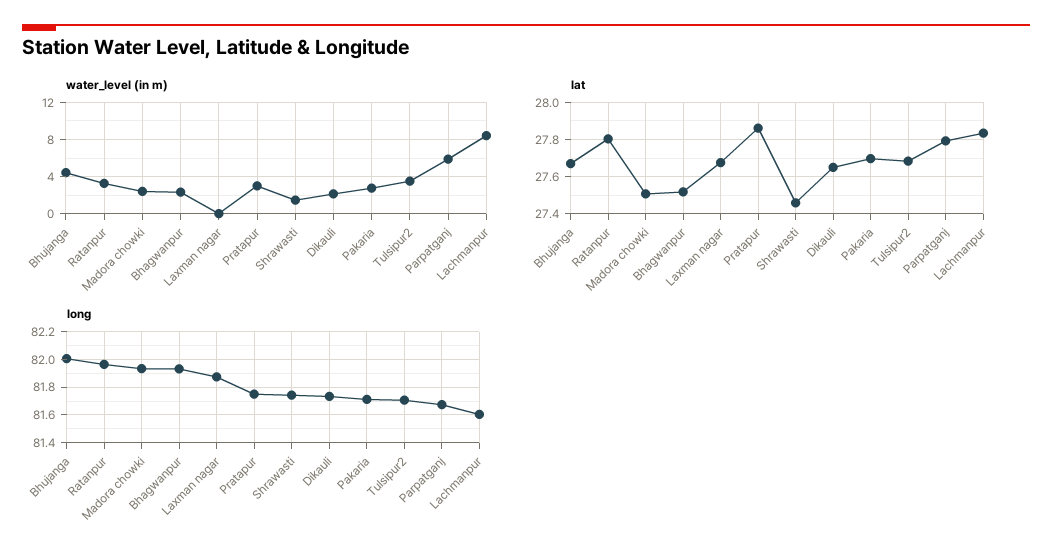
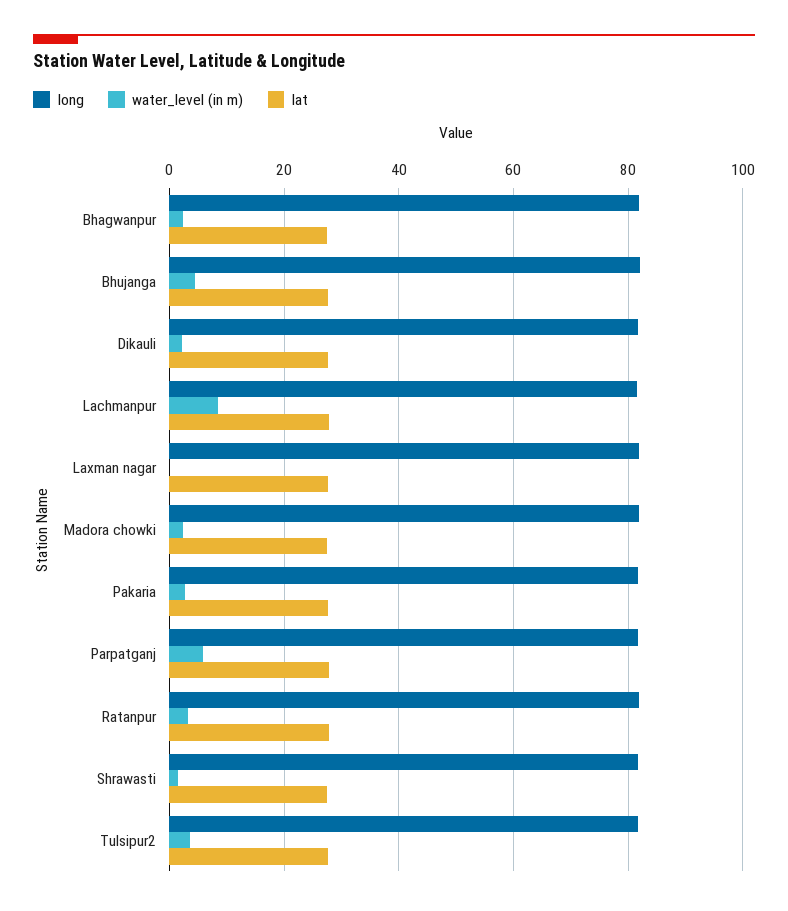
water_level (in m), Pratapur: 3 -> none
lat, Pratapur: 27.85 -> none
long, Pratapur: 81.75 -> none

